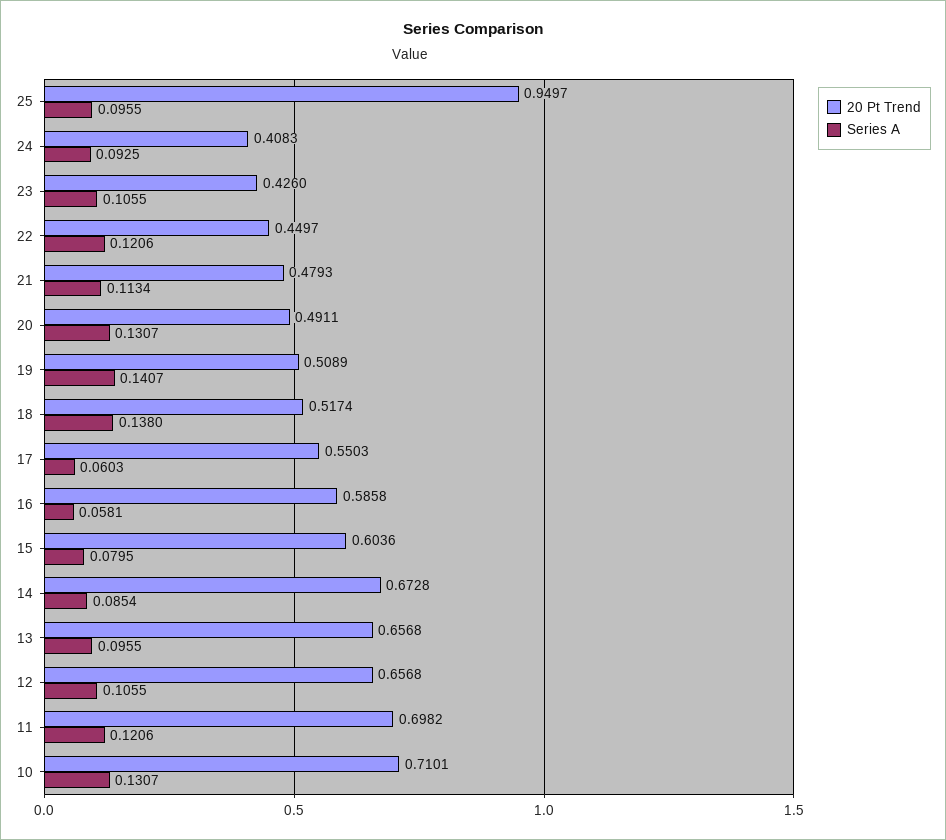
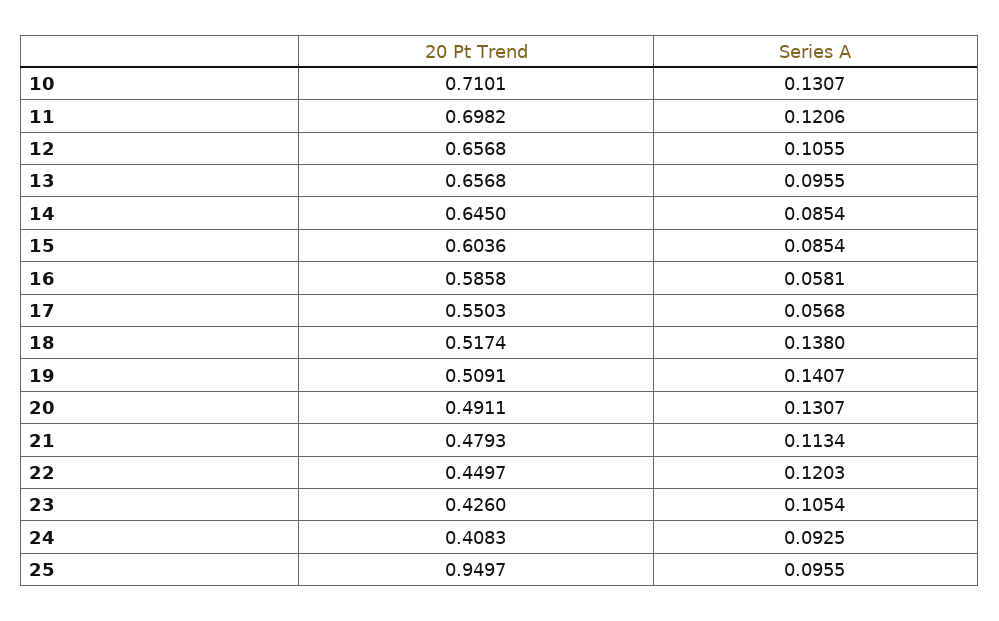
Series A, 23: 0.1055 -> 0.1054
Series A, 22: 0.1206 -> 0.1203
20 Pt Trend, 19: 0.5089 -> 0.5091
Series A, 17: 0.0603 -> 0.0568
Series A, 15: 0.0795 -> 0.0854
20 Pt Trend, 14: 0.6728 -> 0.645

